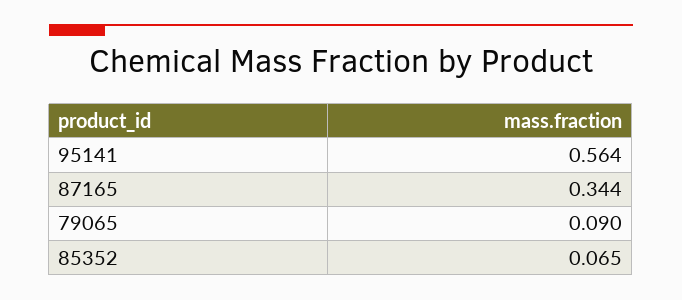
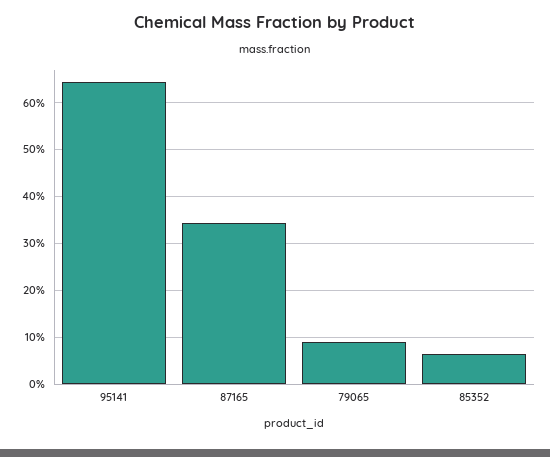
95141: 0.564 -> 0.64

